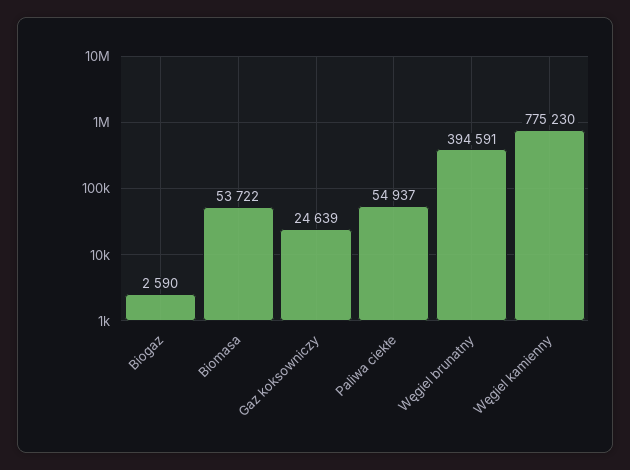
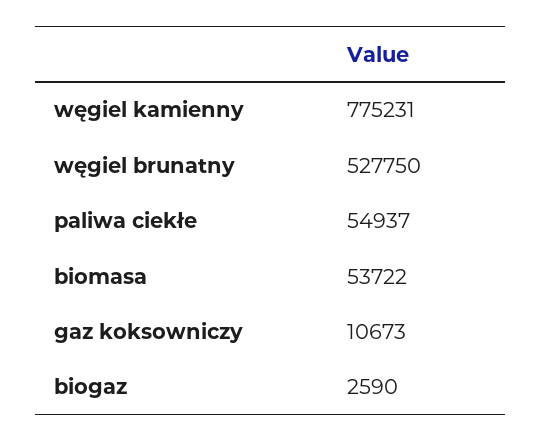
Gaz koksowniczy: 24639 -> 10673
Węgiel brunatny: 394591 -> 527750
Węgiel kamienny: 775230 -> 775231

